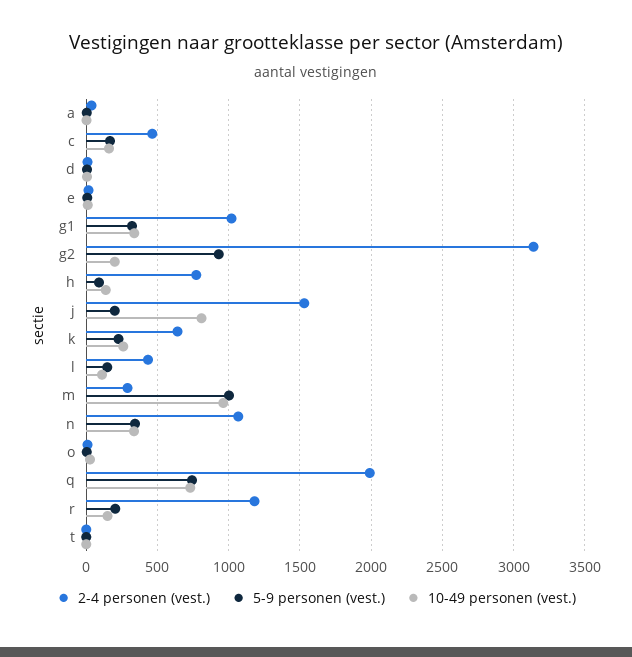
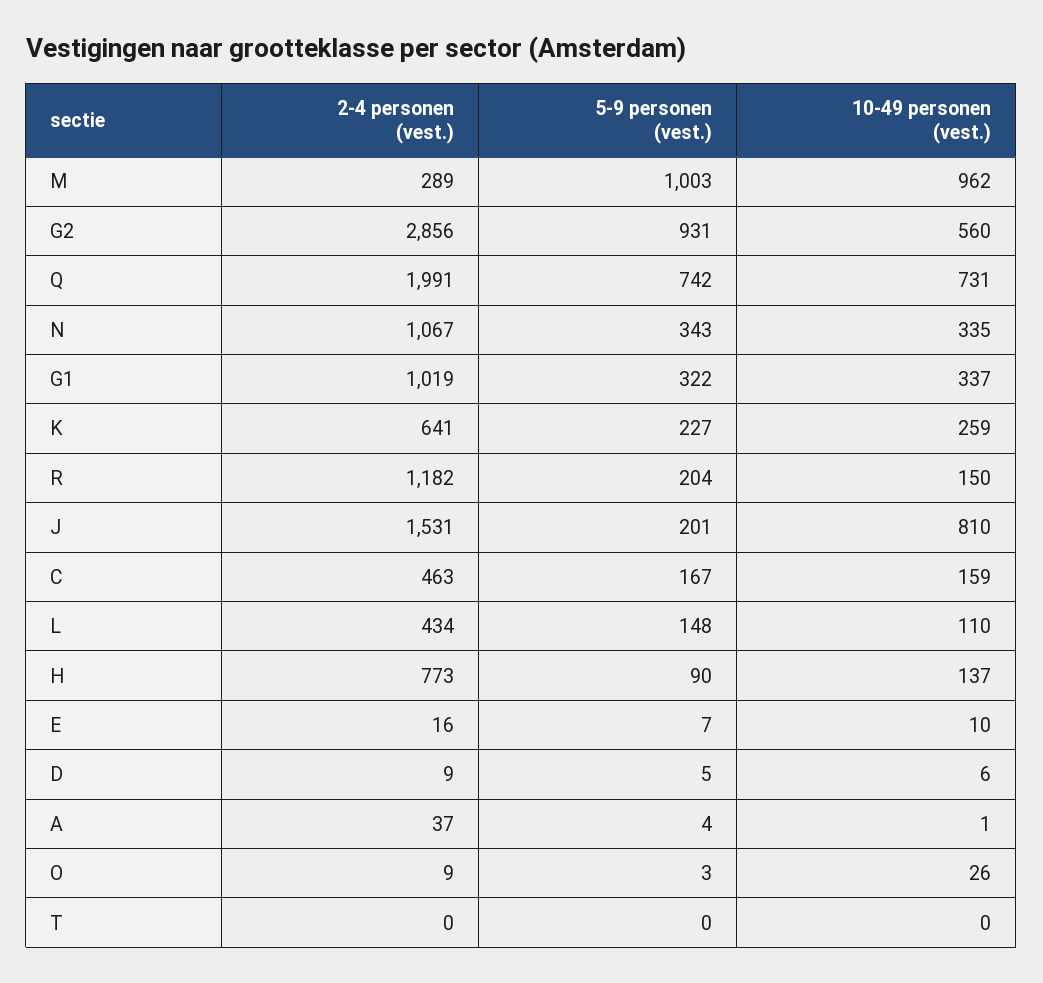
2-4 personen (vest.), g2: 3150 -> 2856
10-49 personen (vest.), g2: 200 -> 560

